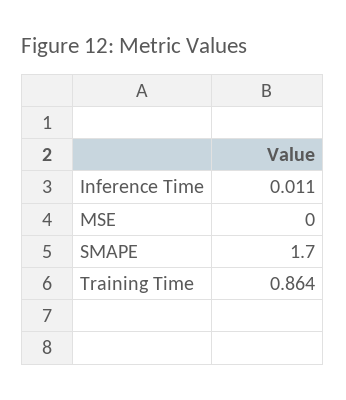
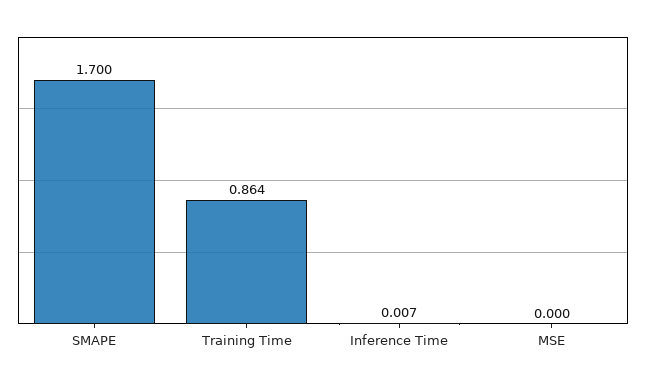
Inference Time: 0.011 -> 0.007

